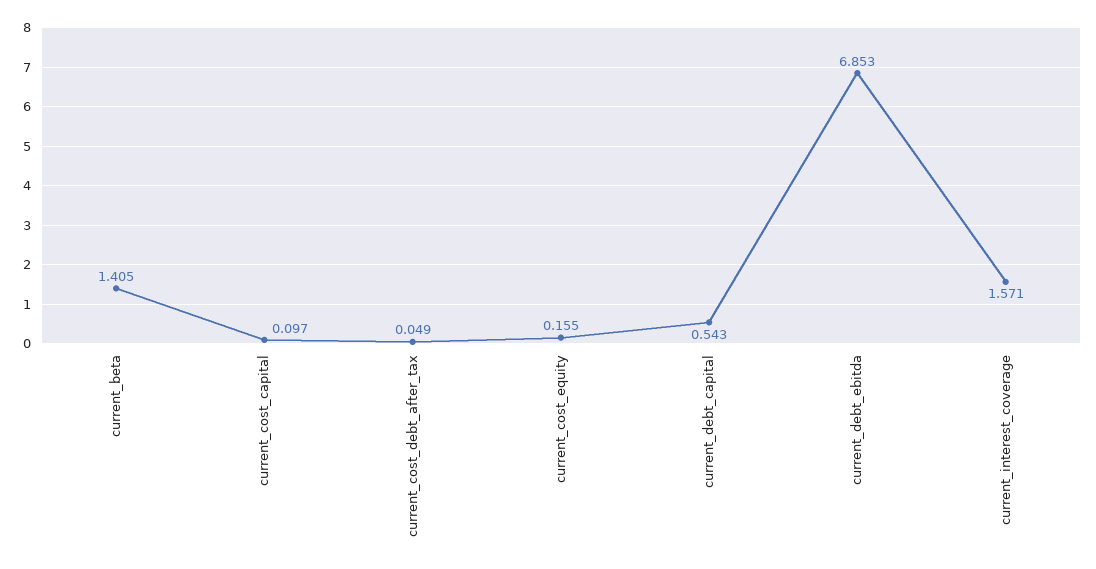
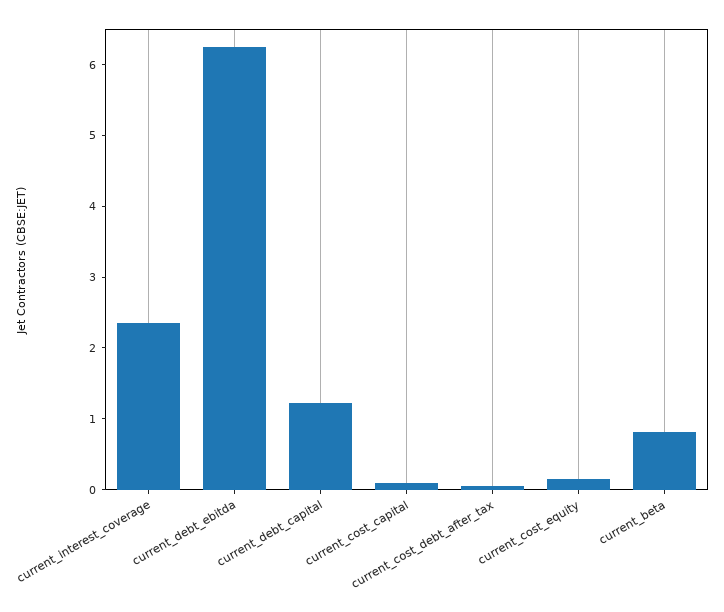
current_beta: 1.405 -> 0.8
current_debt_capital: 0.543 -> 1.2
current_debt_ebitda: 6.853 -> 6.2
current_interest_coverage: 1.571 -> 2.4

